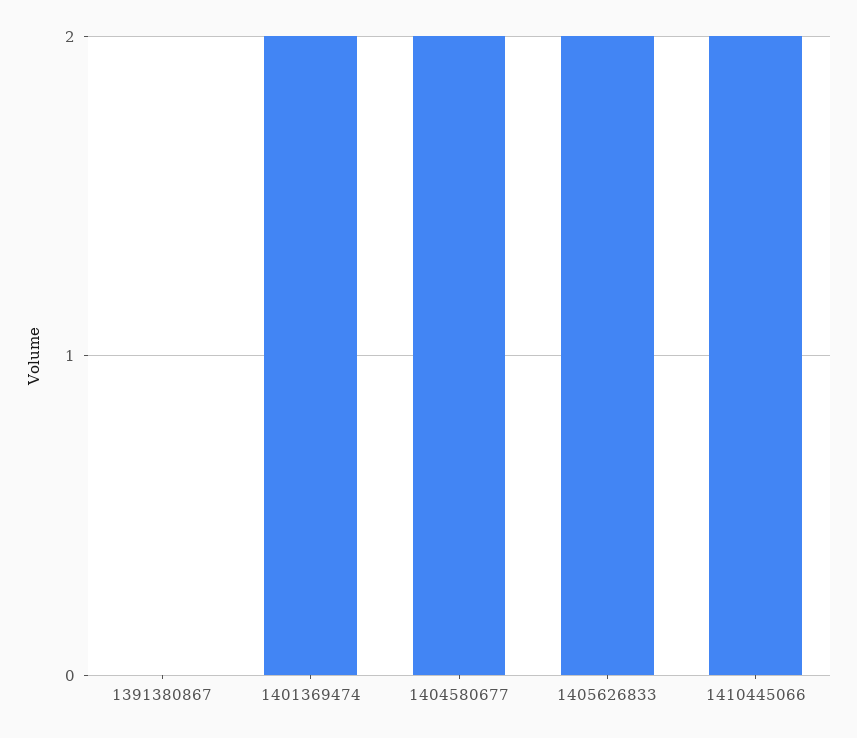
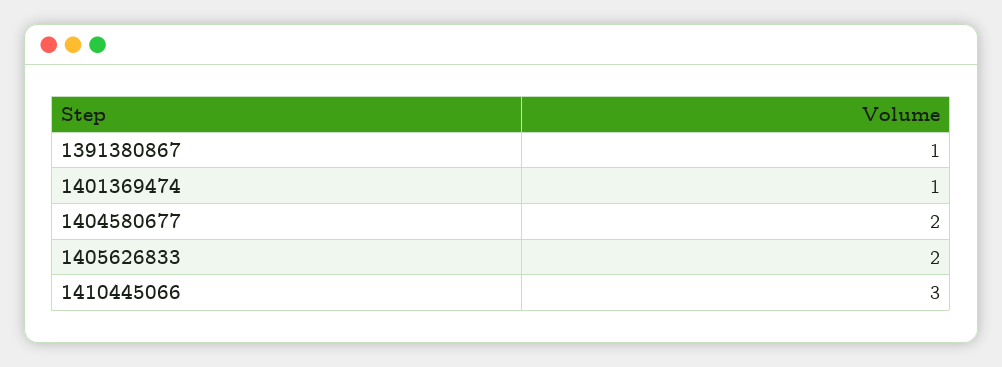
1391380867: 0 -> 1
1401369474: 2 -> 1
1410445066: 2 -> 3

